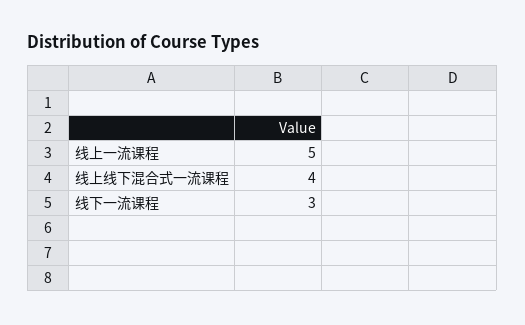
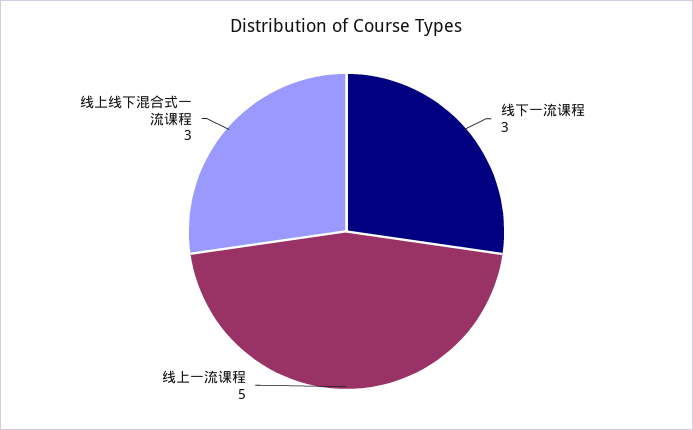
线上线下混合式一流课程: 4 -> 3

